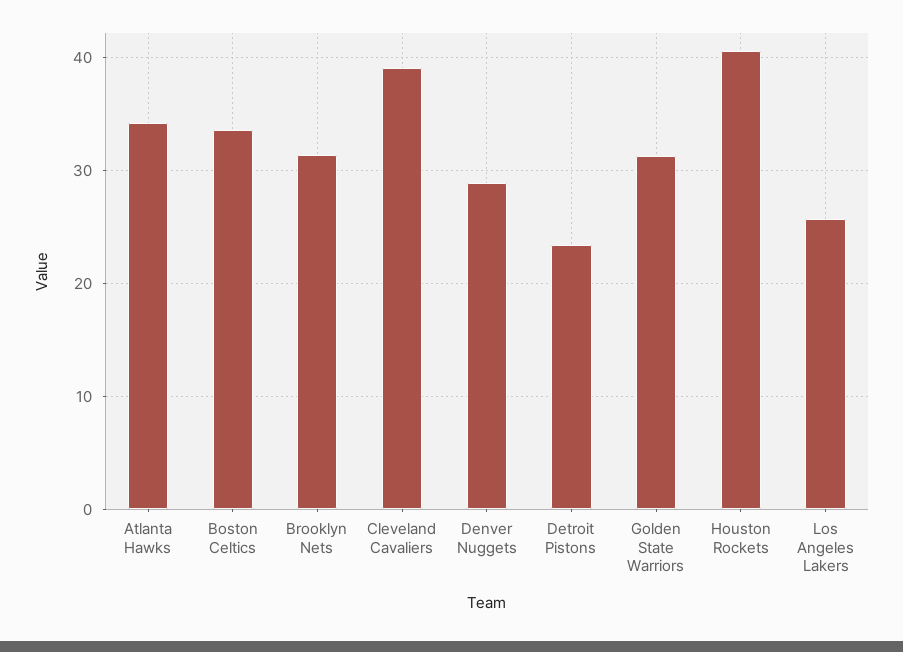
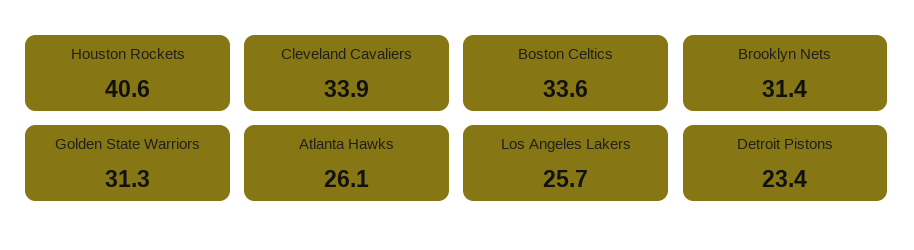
Atlanta Hawks: 34 -> 26.1
Cleveland Cavaliers: 39 -> 33.9
Denver Nuggets: 29 -> none

